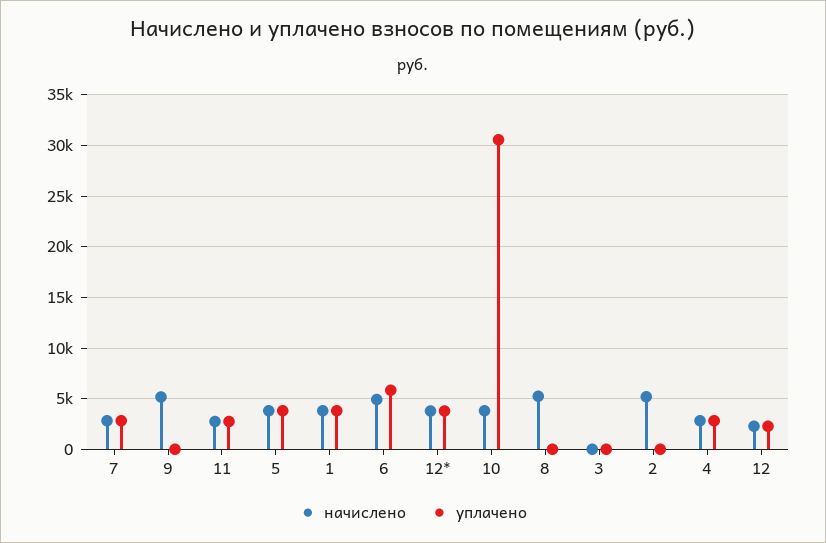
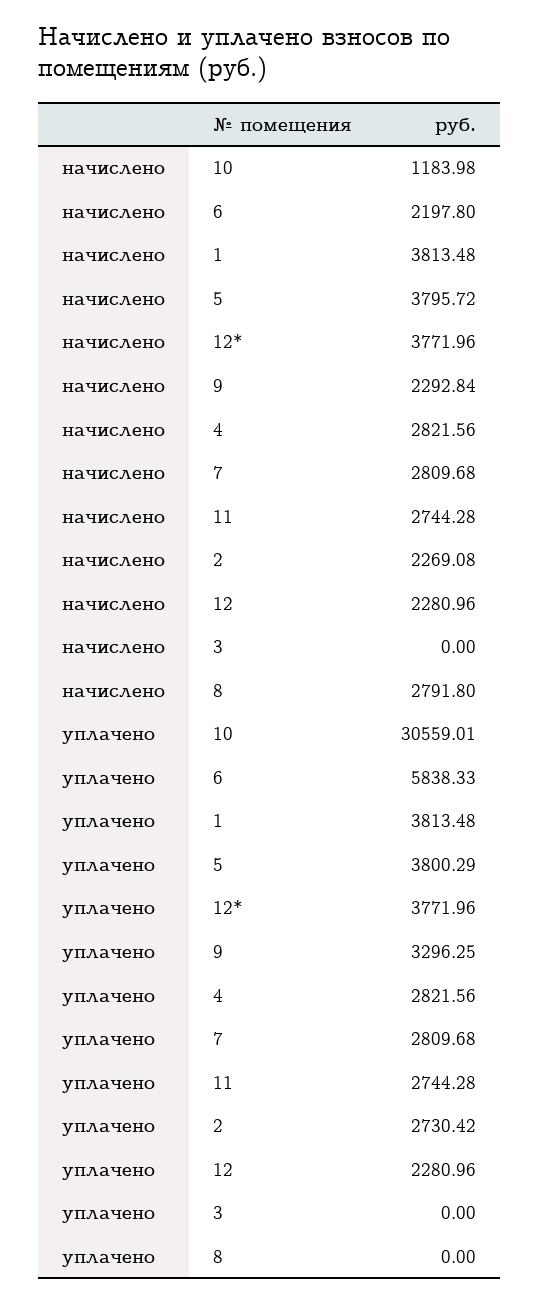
начислено, 9: 5000 -> 2292.84
уплачено, 9: 0 -> 3296.25
начислено, 6: 5000 -> 2197.8
начислено, 10: 4000 -> 1183.98
начислено, 8: 5000 -> 2791.8
начислено, 2: 5000 -> 2269.08
уплачено, 2: 0 -> 2730.42

